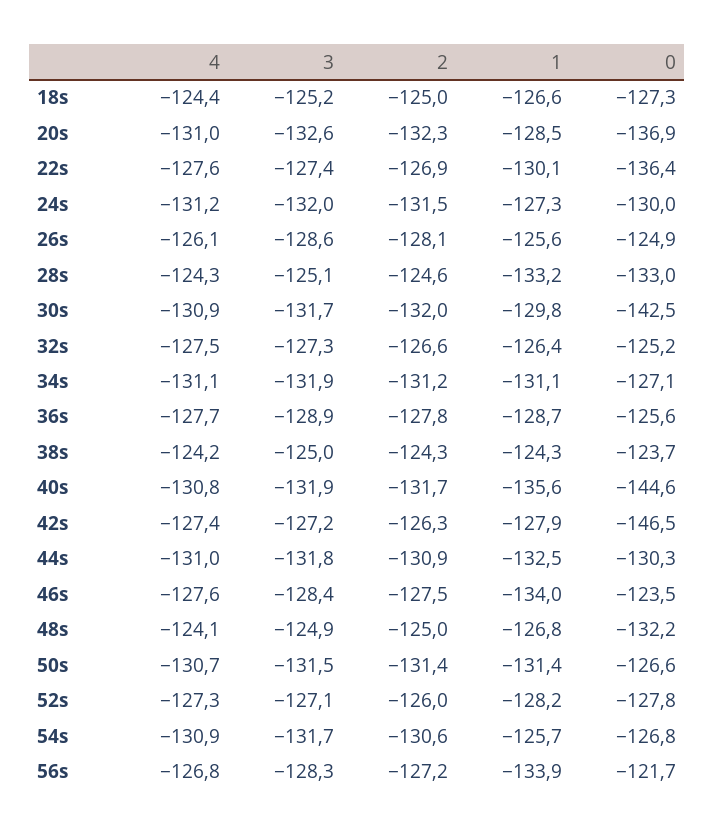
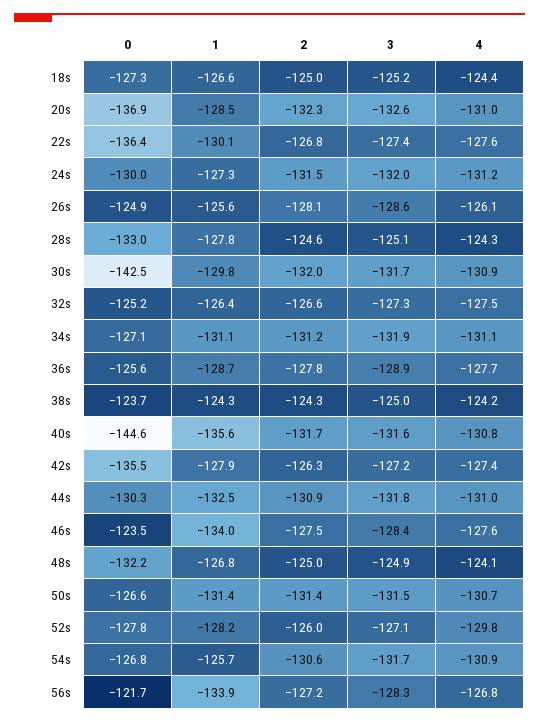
2, 22s: -126.9 -> -126.8
1, 28s: -133.2 -> -127.8
3, 40s: -131.9 -> -131.6
0, 42s: -146.5 -> -135.5
4, 52s: -127.3 -> -129.8

